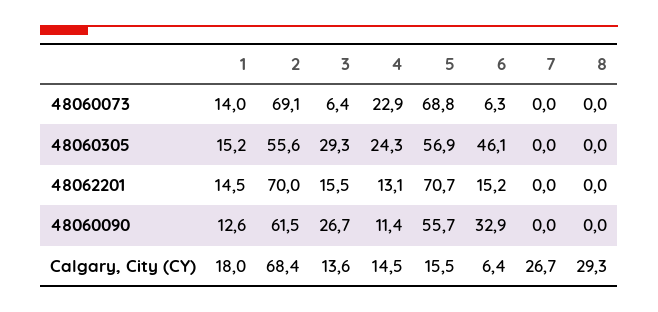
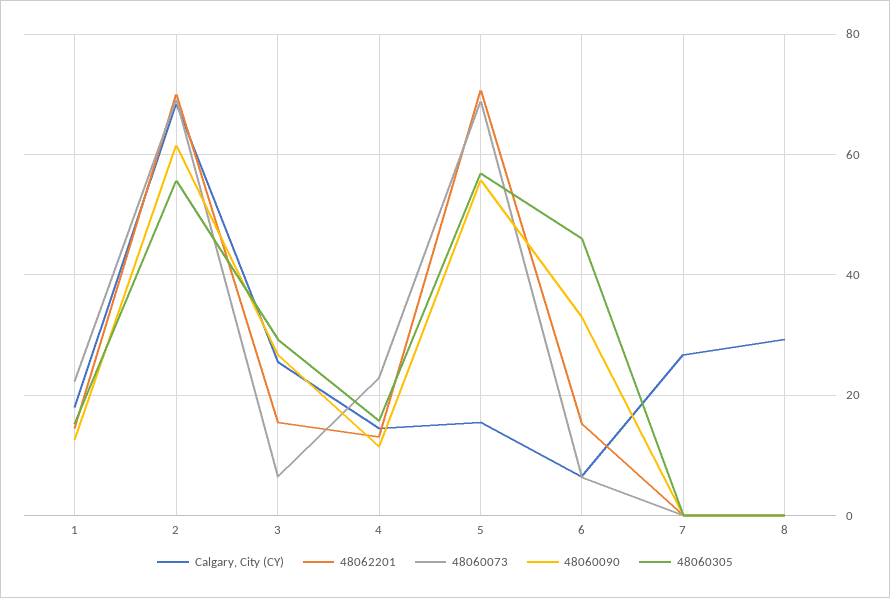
48060073, 1: 14 -> 22
48060305, 4: 24.3 -> 16
Calgary, City (CY), 3: 13.6 -> 26

